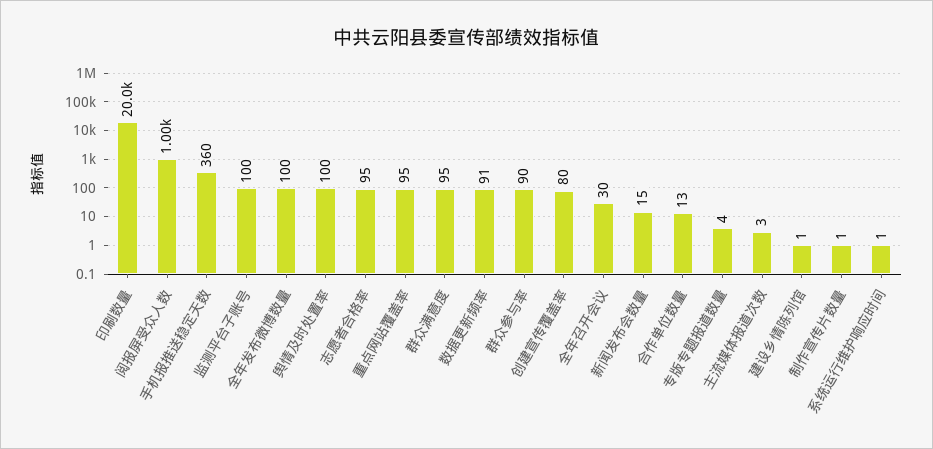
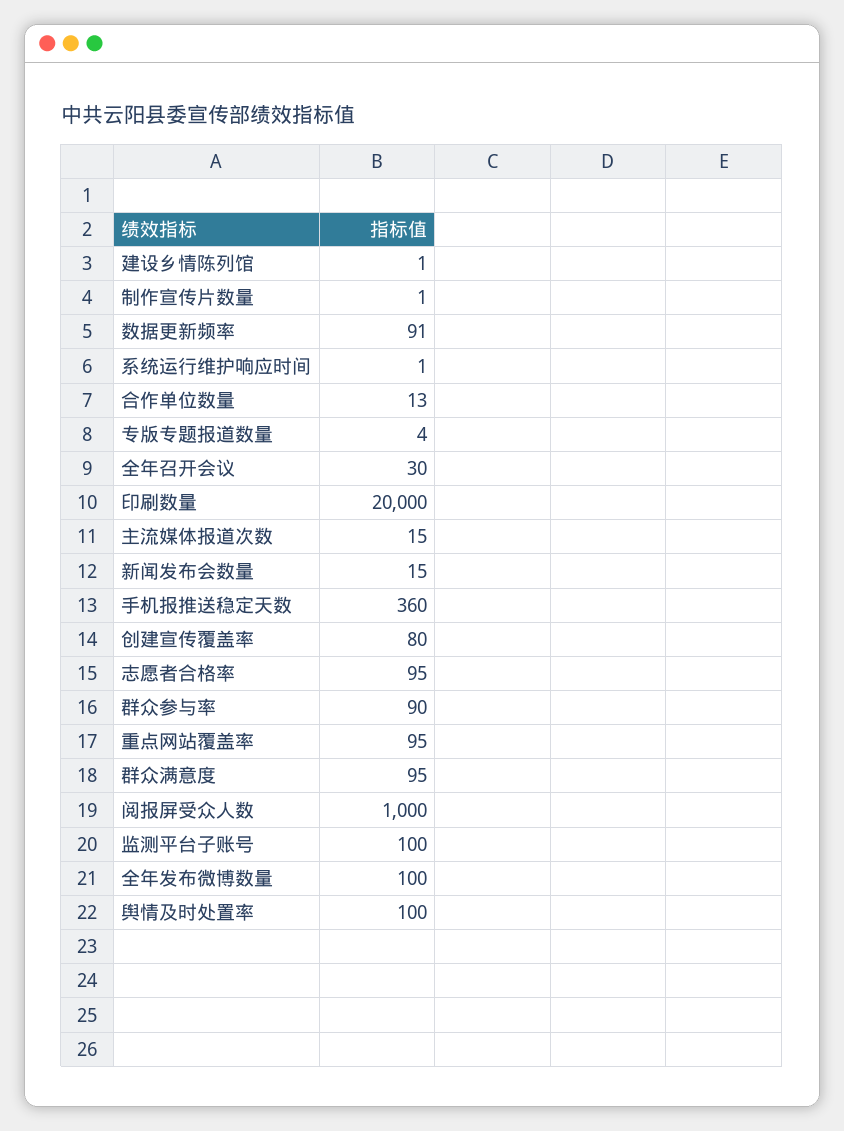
主流媒体报道次数: 3 -> 15

